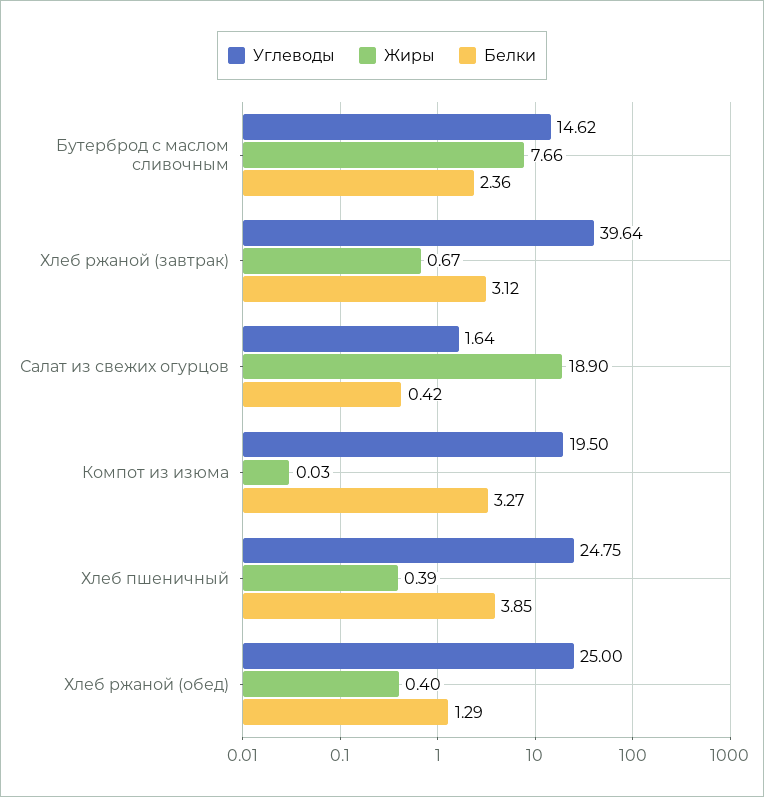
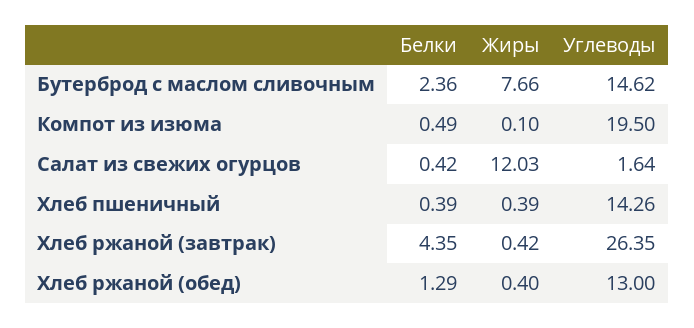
Углеводы, Хлеб ржаной (завтрак): 39.64 -> 26.35
Жиры, Хлеб ржаной (завтрак): 0.67 -> 0.42
Белки, Хлеб ржаной (завтрак): 3.12 -> 4.35
Жиры, Салат из свежих огурцов: 18.9 -> 12.03
Жиры, Компот из изюма: 0.03 -> 0.1
Белки, Компот из изюма: 3.27 -> 0.49
Углеводы, Хлеб пшеничный: 24.75 -> 14.26
Белки, Хлеб пшеничный: 3.85 -> 0.39
Углеводы, Хлеб ржаной (обед): 25 -> 13

